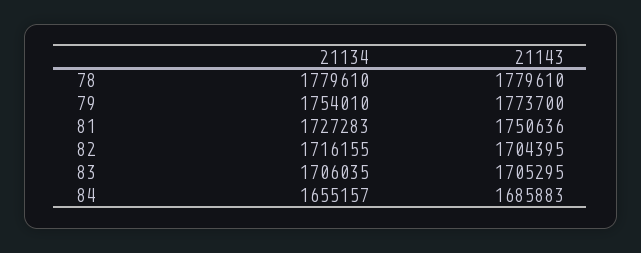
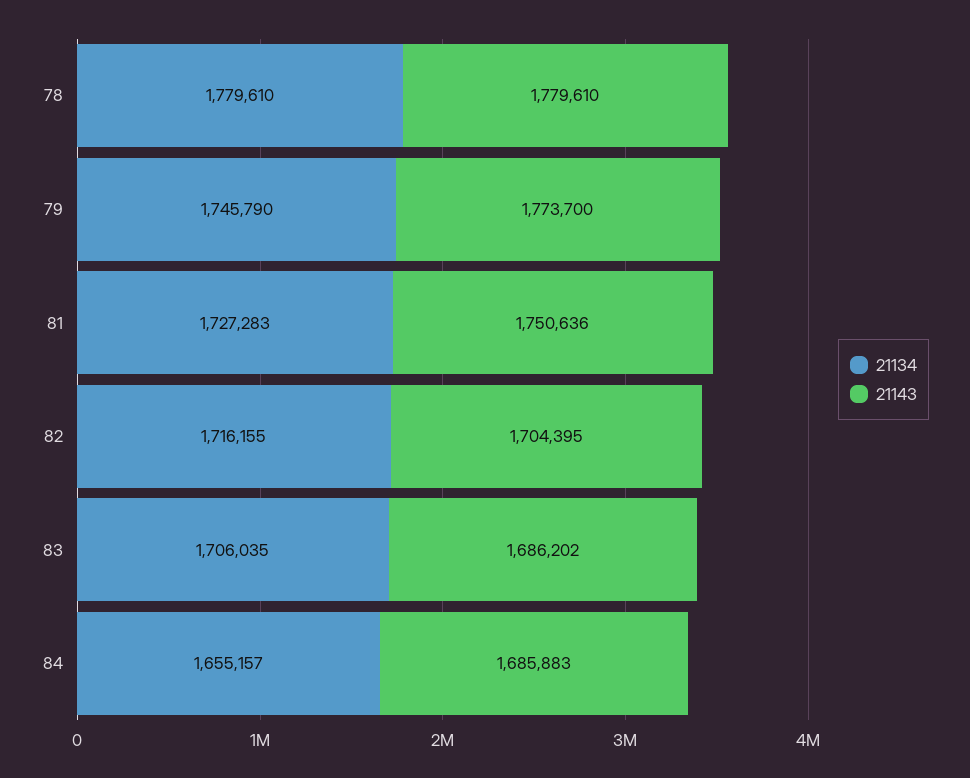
21134, 79: 1754010 -> 1745790
21143, 83: 1705295 -> 1686202

